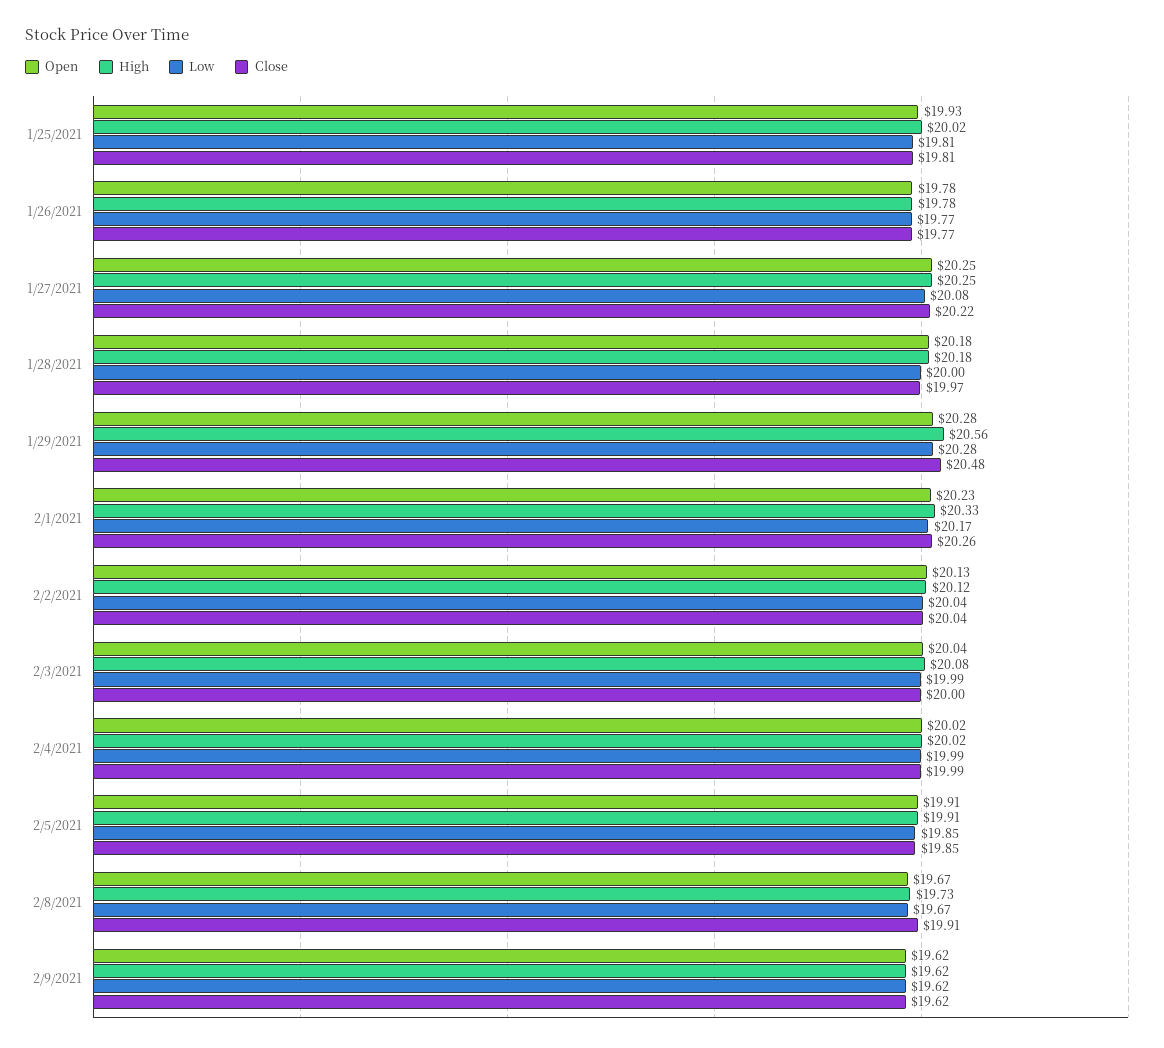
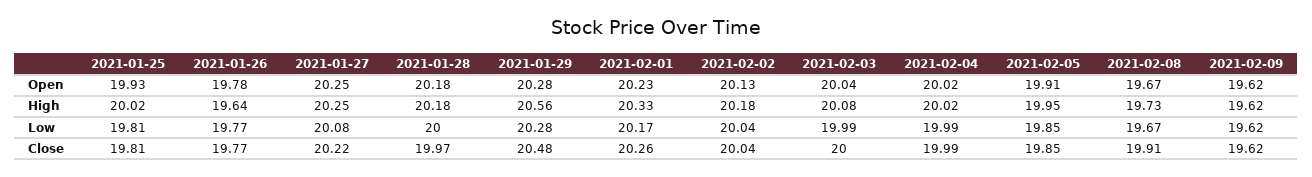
High, 1/26/2021: 19.78 -> 19.64
High, 2/2/2021: 20.12 -> 20.18
High, 2/5/2021: 19.91 -> 19.95

